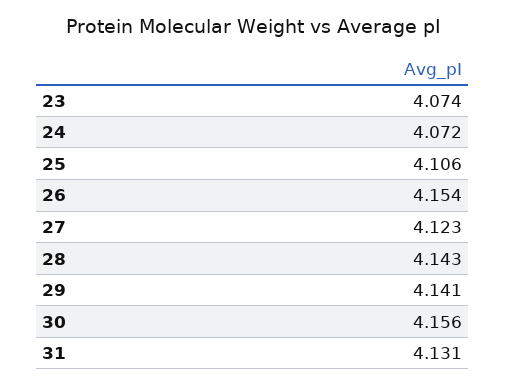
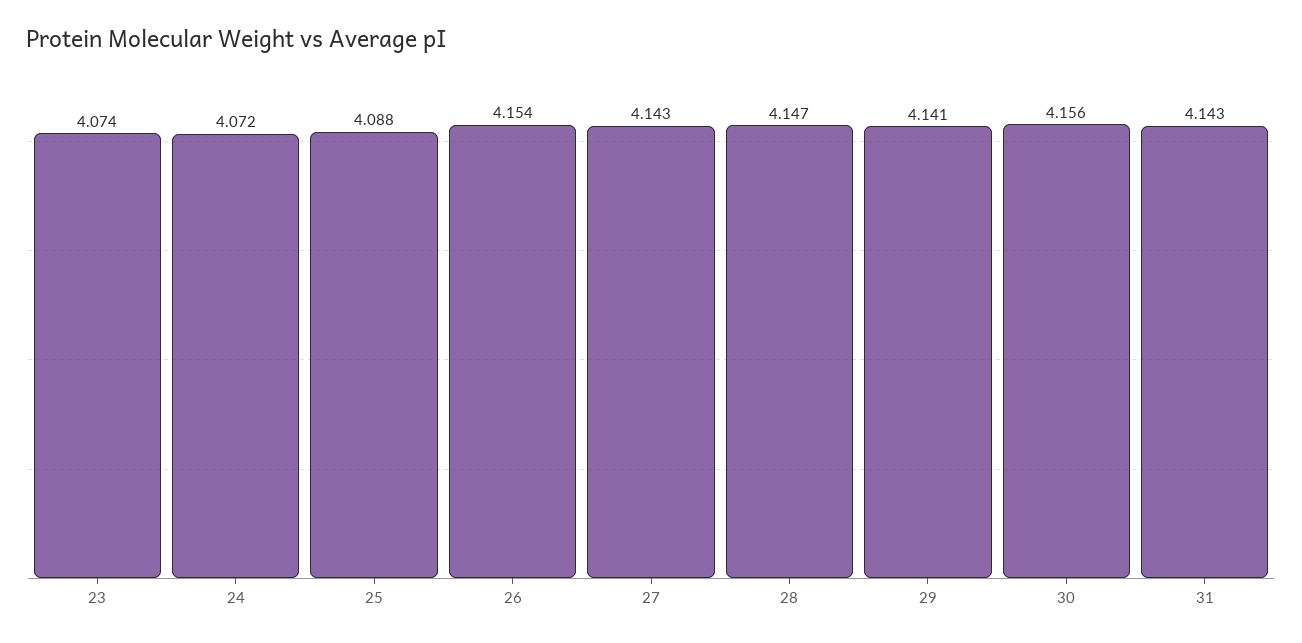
25: 4.106 -> 4.088
27: 4.123 -> 4.143
28: 4.143 -> 4.147
31: 4.131 -> 4.143

